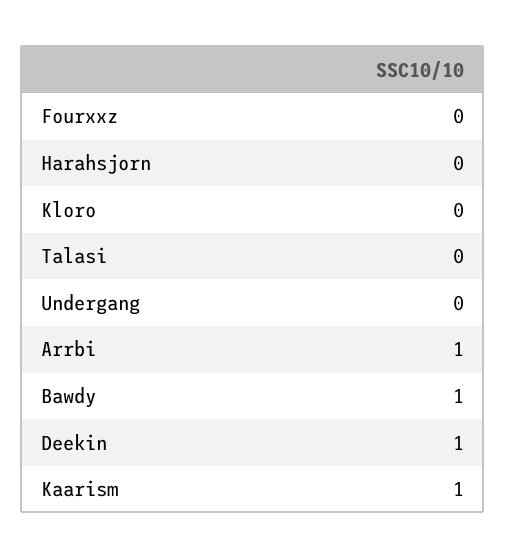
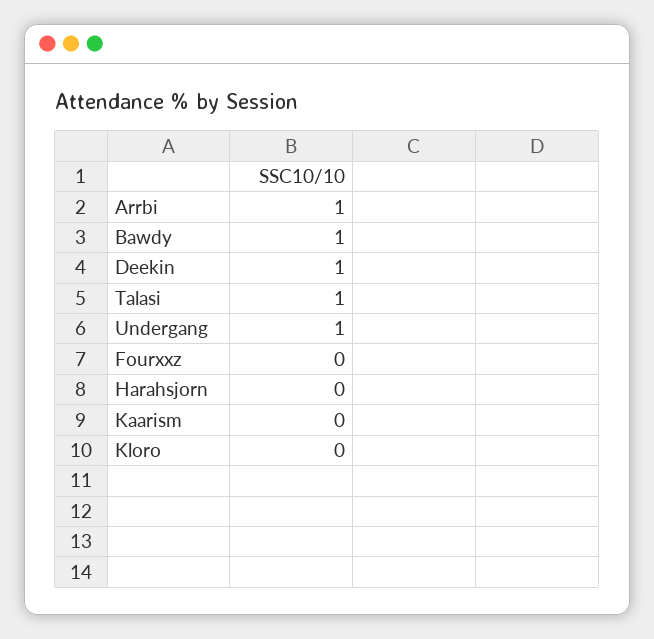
Talasi: 0 -> 1
Undergang: 0 -> 1
Kaarism: 1 -> 0

